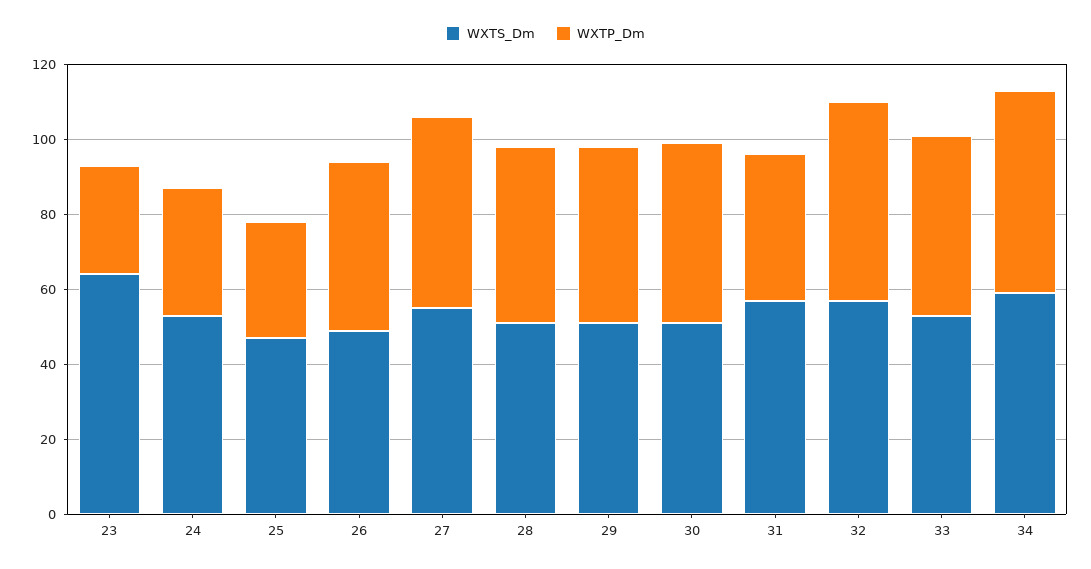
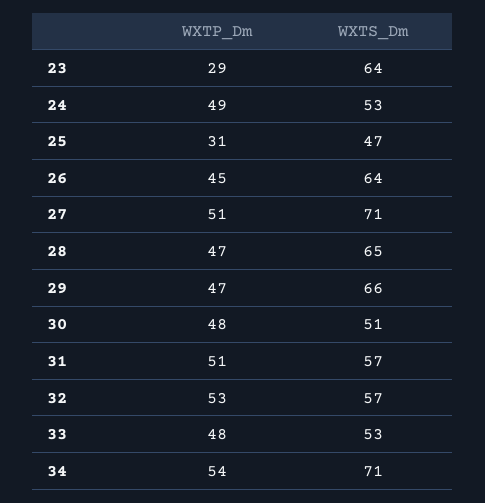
WXTP_Dm, 24: 35 -> 49
WXTS_Dm, 26: 50 -> 64
WXTS_Dm, 27: 55 -> 71
WXTS_Dm, 28: 50 -> 65
WXTS_Dm, 29: 50 -> 66
WXTP_Dm, 31: 40 -> 51
WXTS_Dm, 34: 60 -> 71

